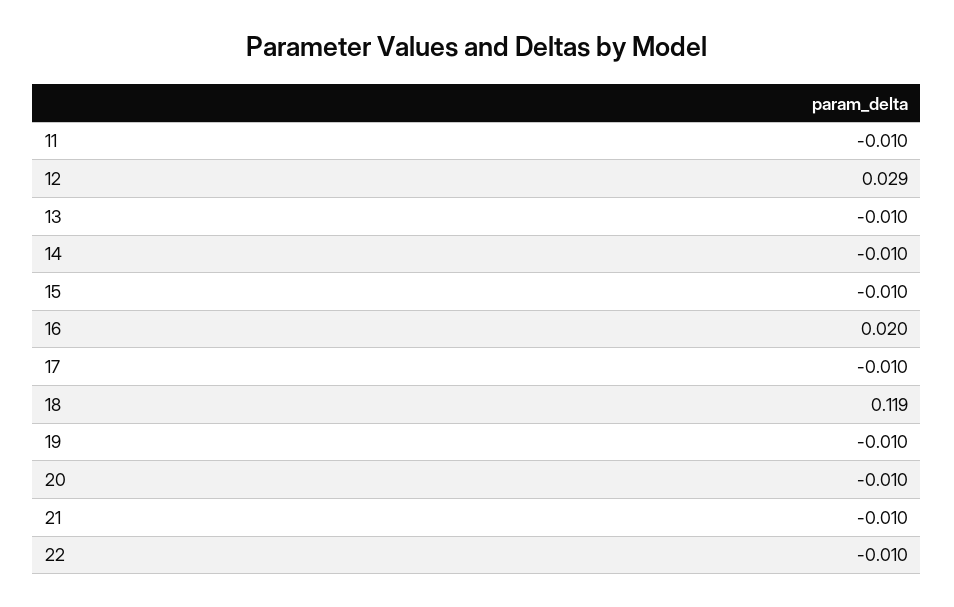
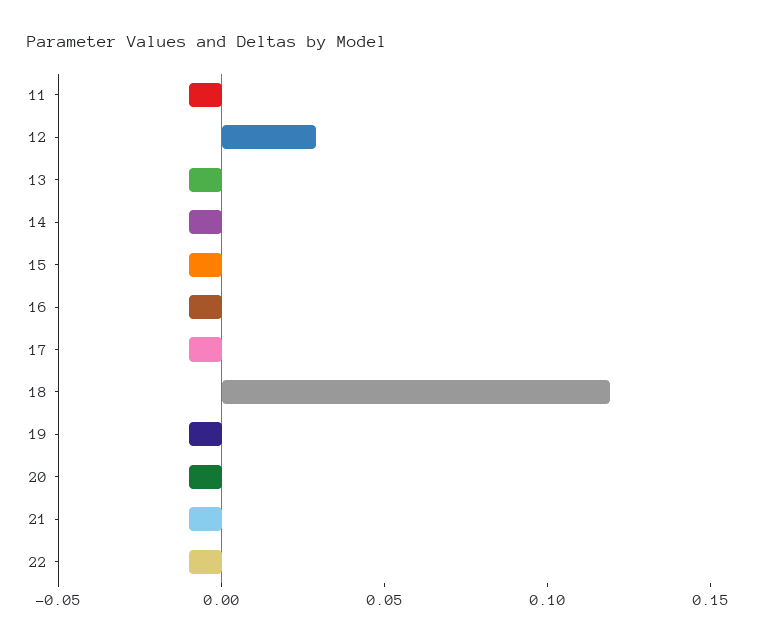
16: 0.02 -> -0.01

